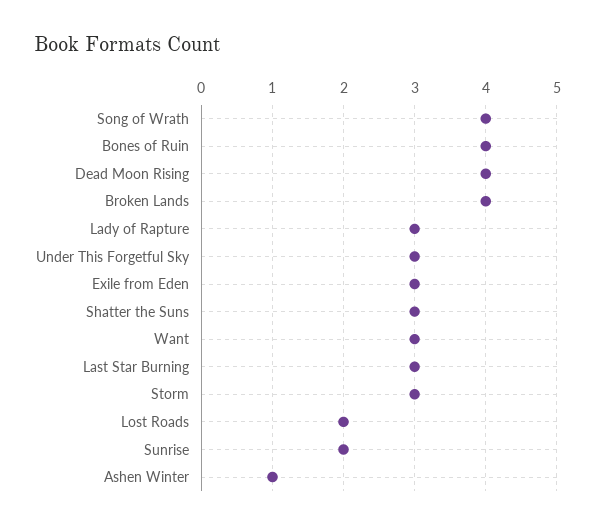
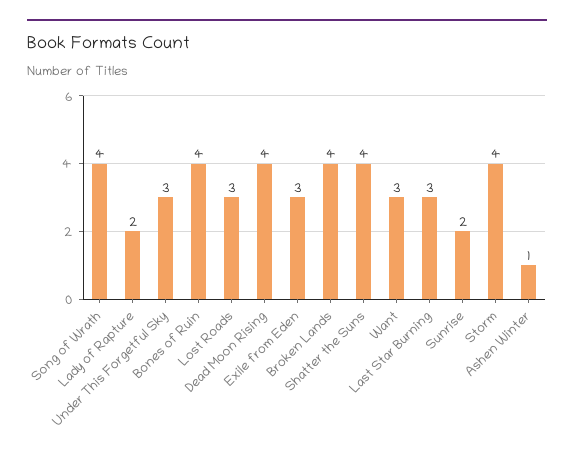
Lady of Rapture: 3 -> 2
Shatter the Suns: 3 -> 4
Storm: 3 -> 4
Lost Roads: 2 -> 3

